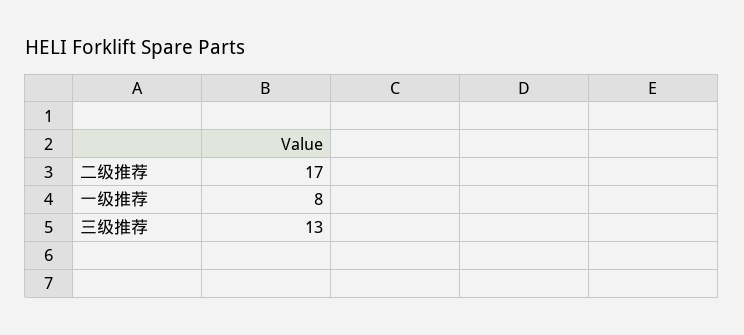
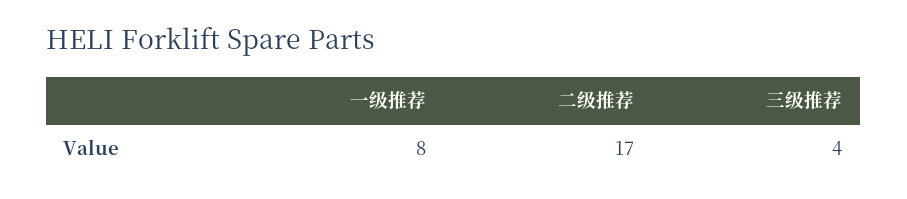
三级推荐: 13 -> 4

